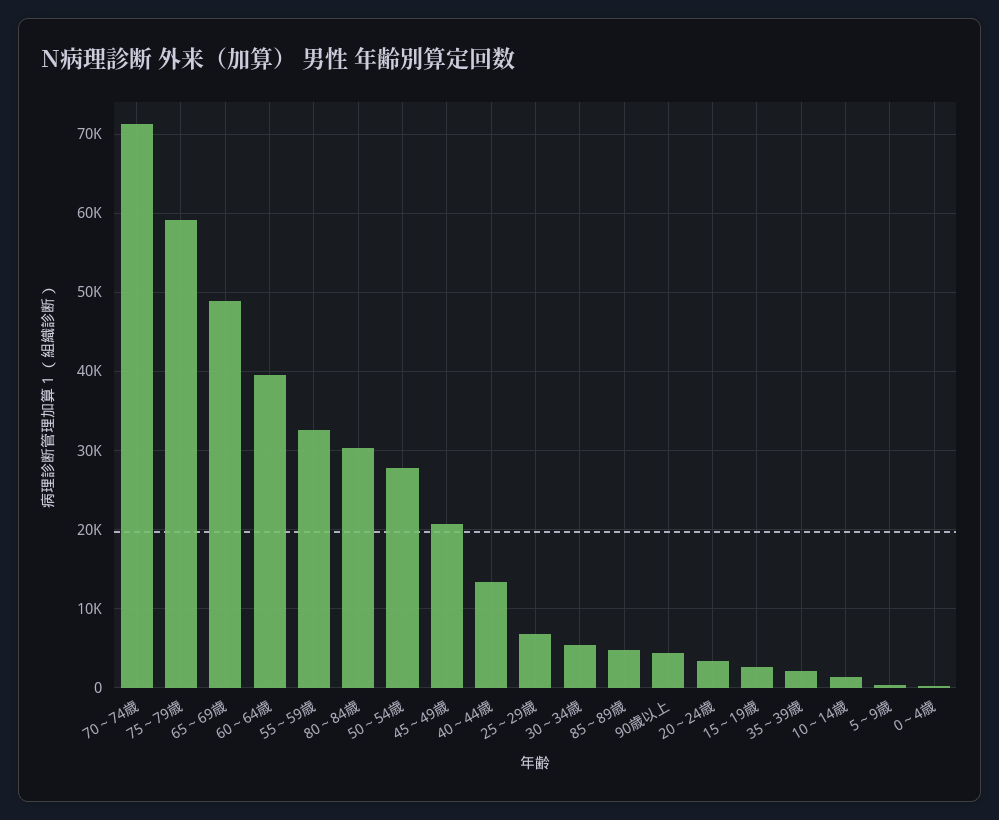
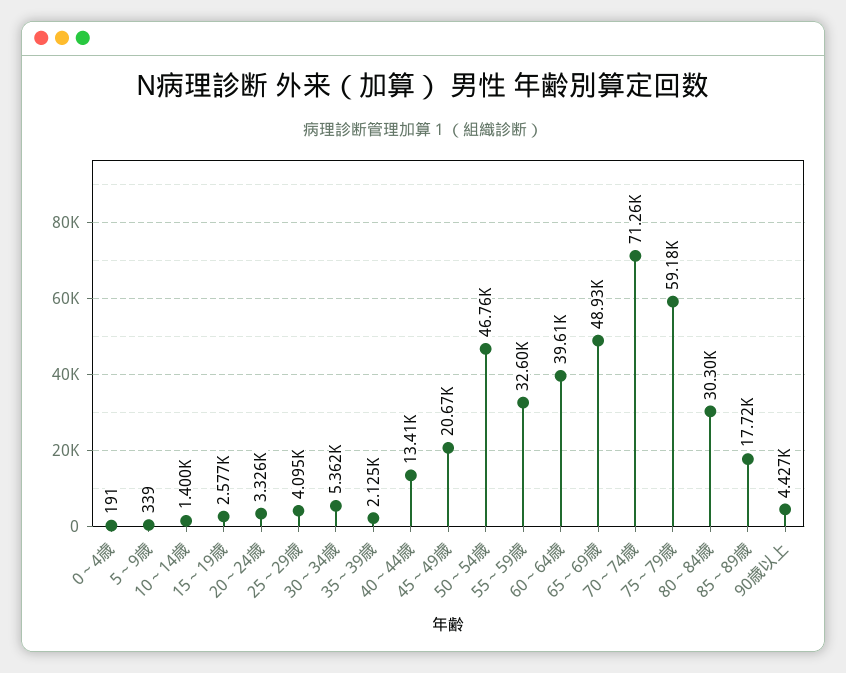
50～54歳: 28000 -> 46760
25～29歳: 7000 -> 4095
85～89歳: 5000 -> 17720

